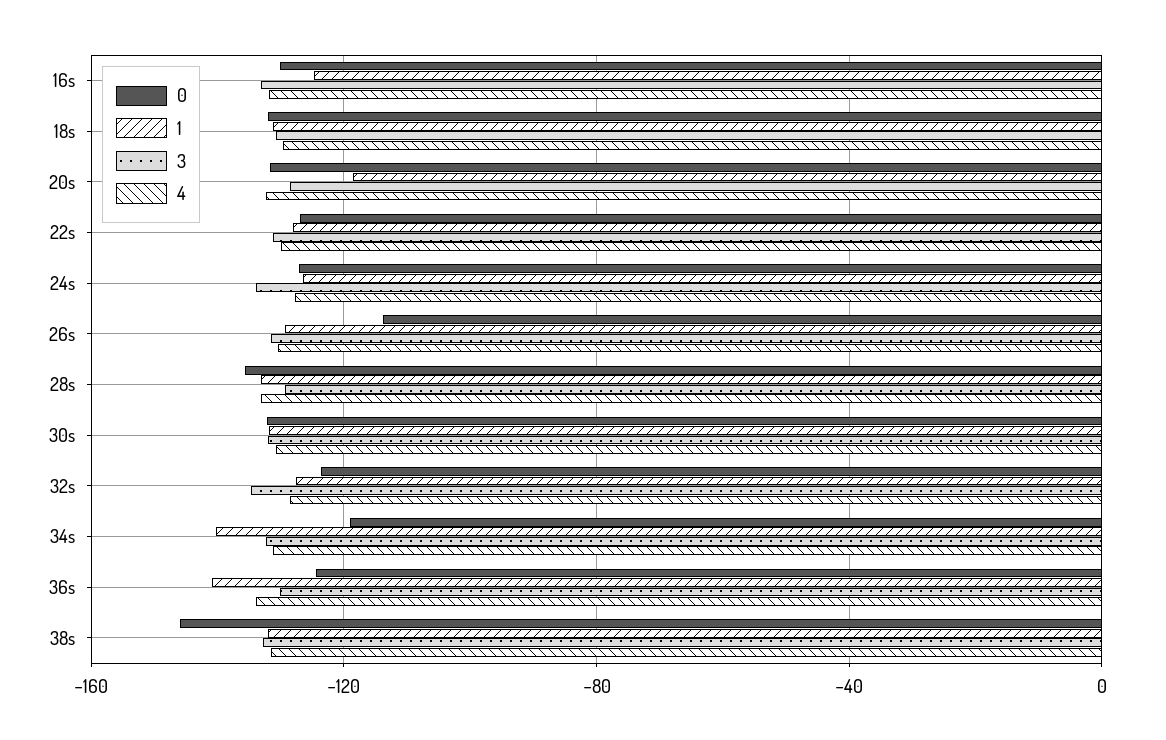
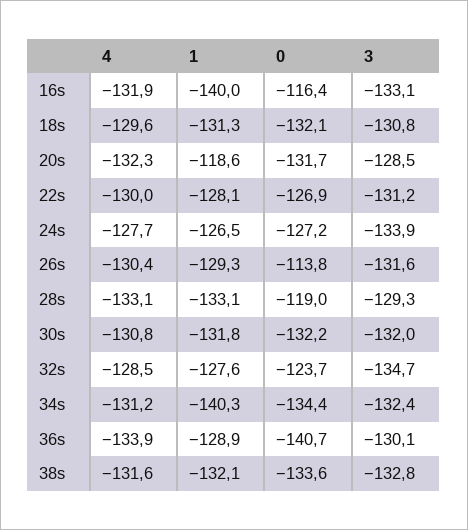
0, 16s: -130 -> -116.4
1, 16s: -125 -> -140
0, 28s: -135 -> -119
0, 34s: -120 -> -134.4
0, 36s: -125 -> -140.7
1, 36s: -140 -> -128.9
0, 38s: -145 -> -133.6

